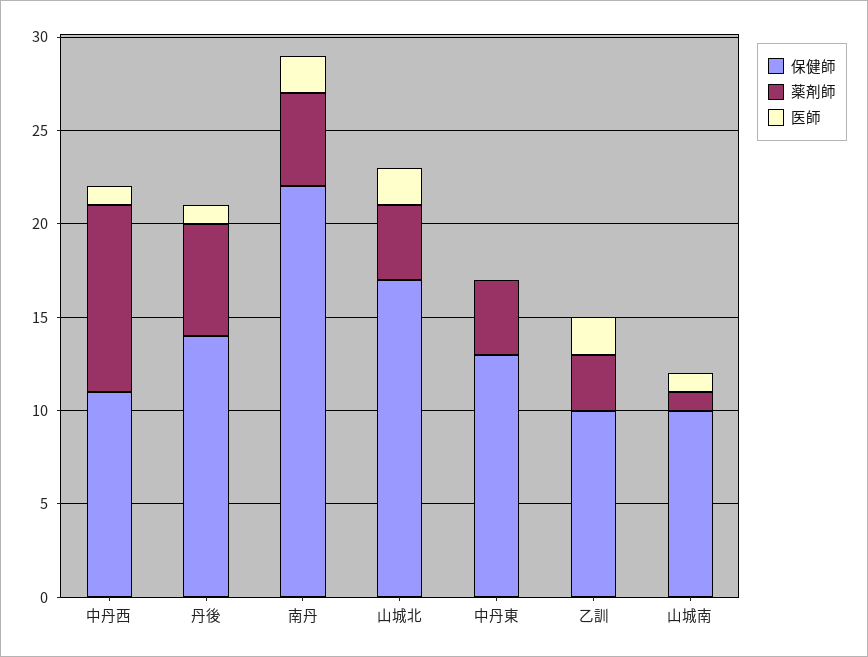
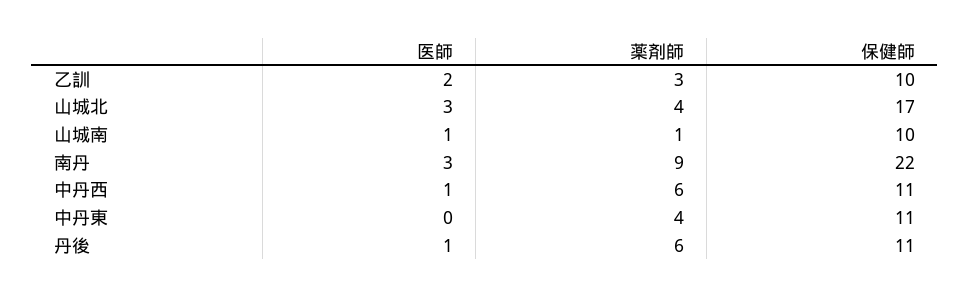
薬剤師, 中丹西: 10 -> 6
保健師, 丹後: 14 -> 11
薬剤師, 南丹: 5 -> 9
医師, 南丹: 2 -> 3
医師, 山城北: 2 -> 3
保健師, 中丹東: 13 -> 11

